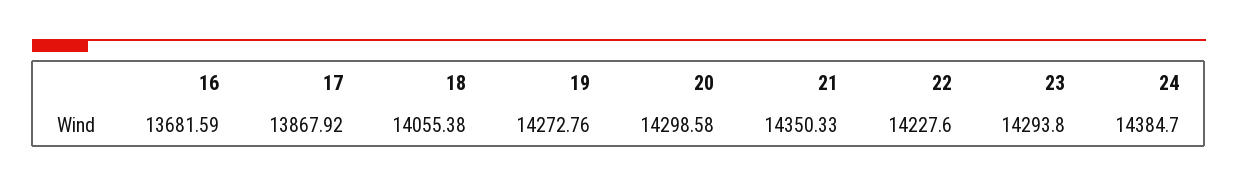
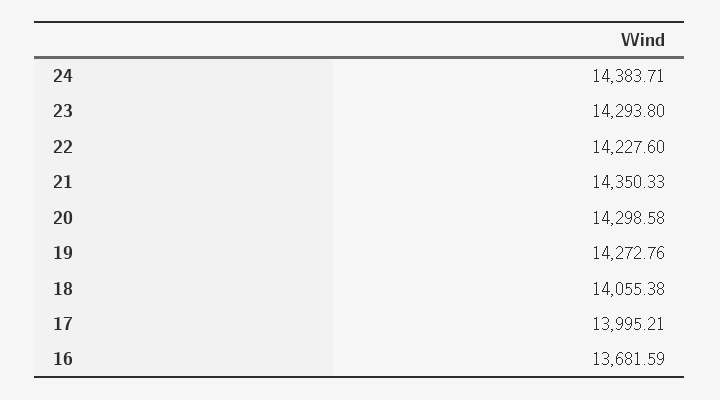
17: 13867.92 -> 13995.21
24: 14384.7 -> 14383.71

